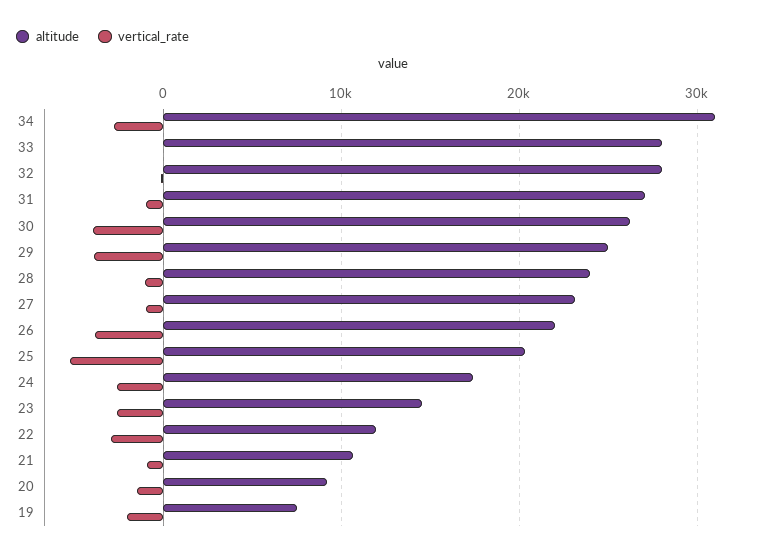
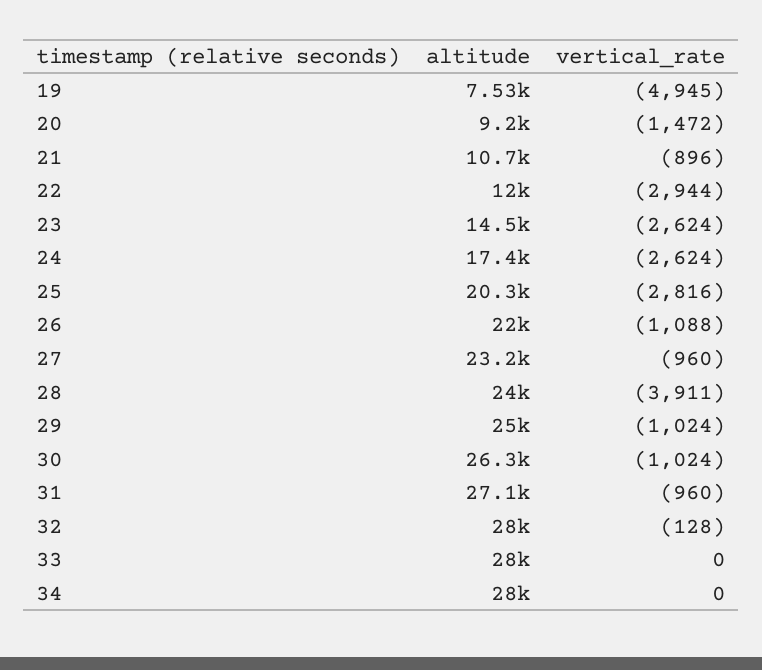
altitude, 34: 31000 -> 28000
vertical_rate, 34: -3000 -> 0
vertical_rate, 30: -4000 -> -1024
vertical_rate, 29: -4000 -> -1024
vertical_rate, 28: -1000 -> -3911
vertical_rate, 26: -4000 -> -1088
vertical_rate, 25: -5000 -> -2816
vertical_rate, 19: -2000 -> -4945

